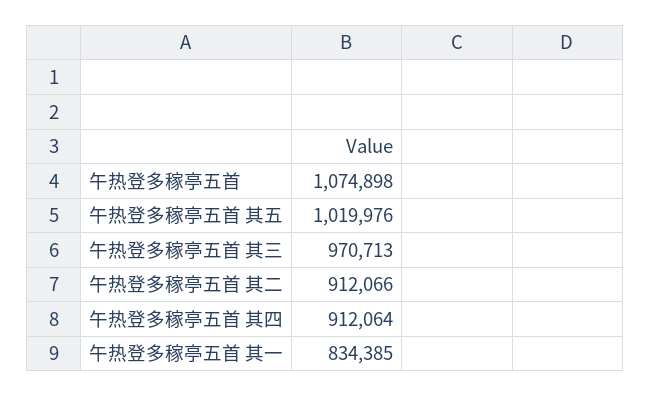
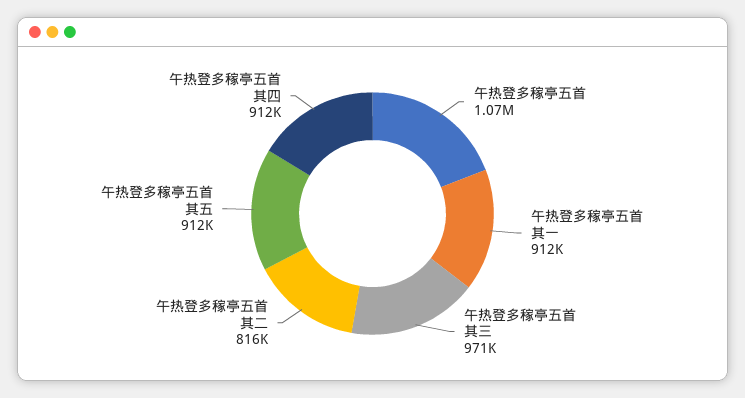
午热登多稼亭五首 其五: 1019976 -> 912000
午热登多稼亭五首 其二: 912066 -> 816000
午热登多稼亭五首 其一: 834385 -> 912000

